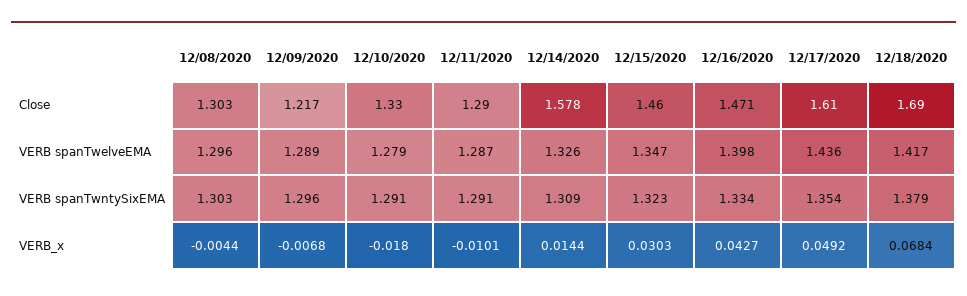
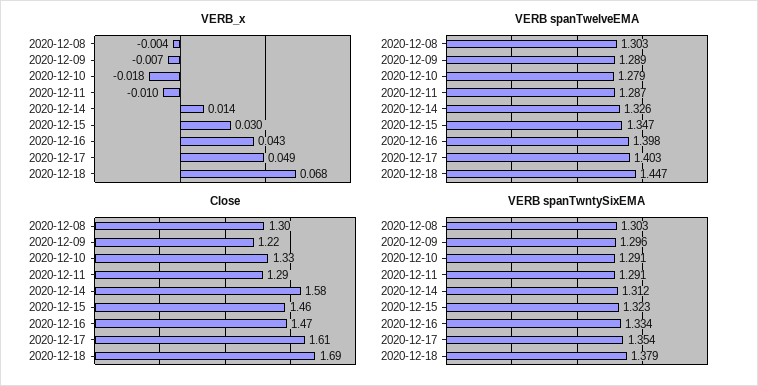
VERB spanTwelveEMA, 12/08/2020: 1.296 -> 1.303
VERB spanTwelveEMA, 12/17/2020: 1.436 -> 1.403
VERB spanTwelveEMA, 12/18/2020: 1.417 -> 1.447
VERB spanTwntySixEMA, 12/14/2020: 1.309 -> 1.312

